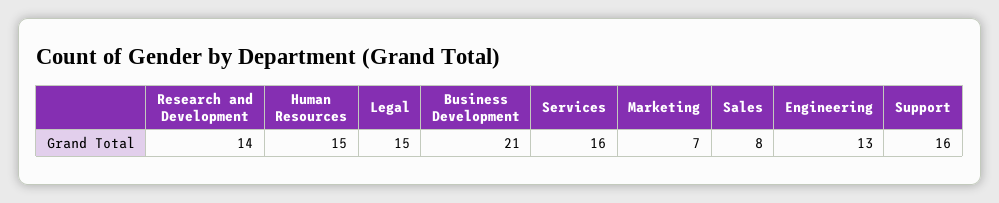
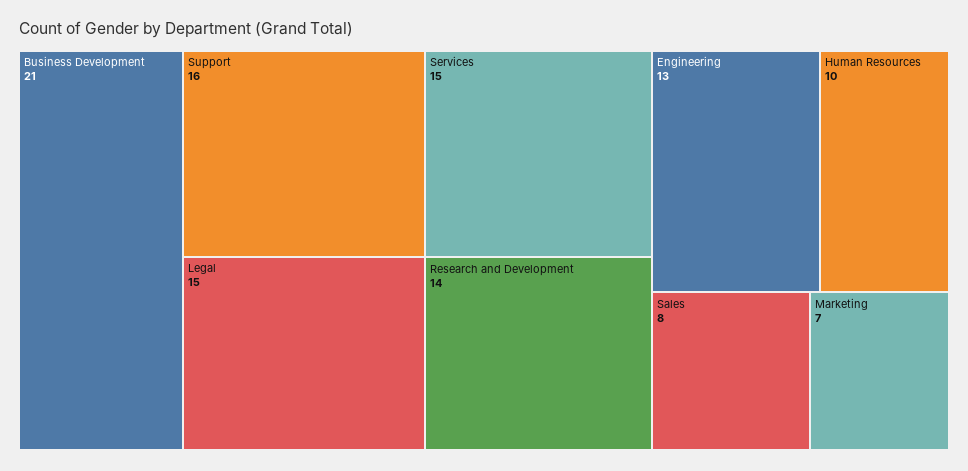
Human Resources: 15 -> 10
Services: 16 -> 15

